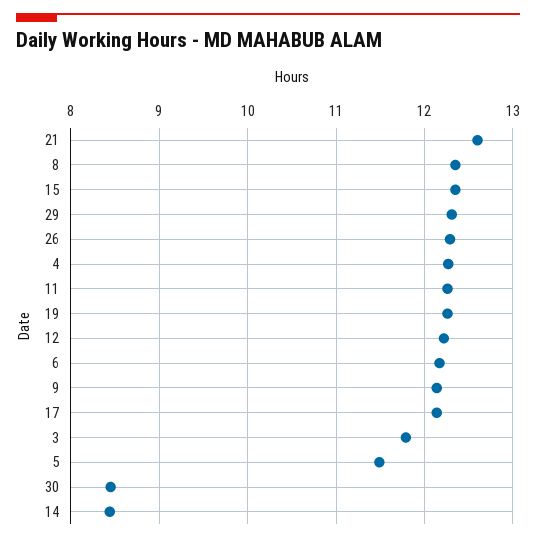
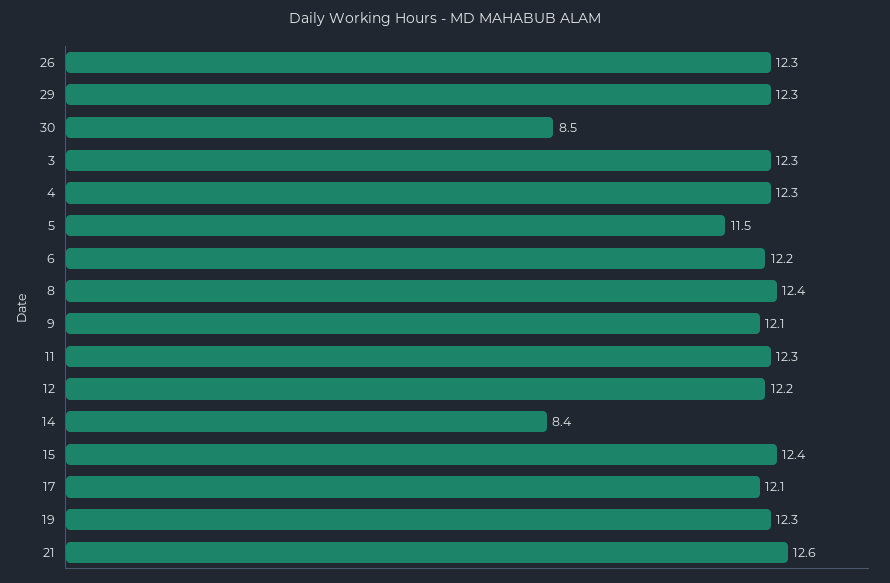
3: 11.8 -> 12.3

